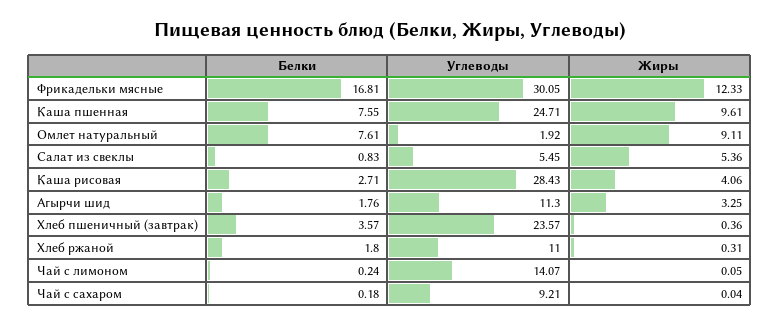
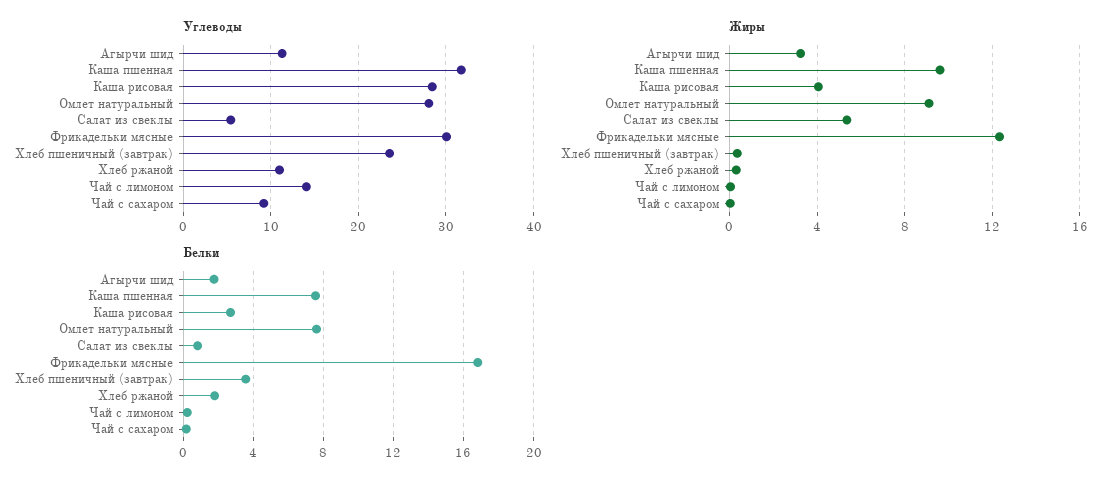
Углеводы, Каша пшенная: 24.71 -> 32
Углеводы, Омлет натуральный: 1.92 -> 28

